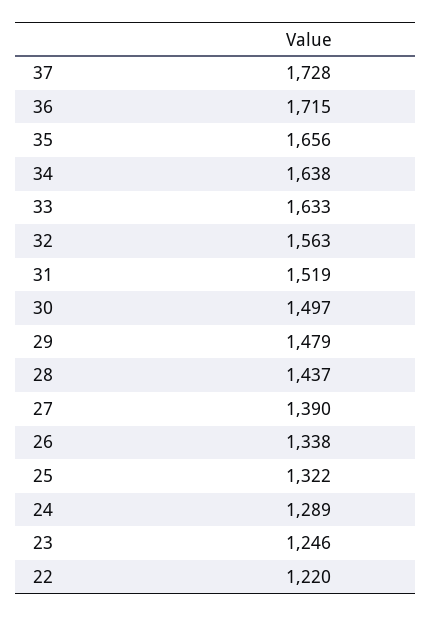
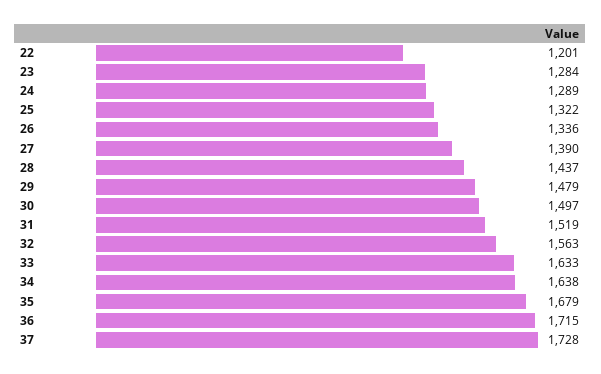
35: 1656 -> 1679
26: 1338 -> 1336
23: 1246 -> 1284
22: 1220 -> 1201

